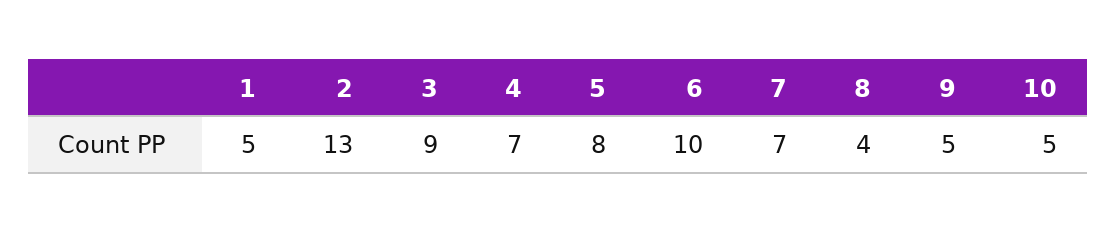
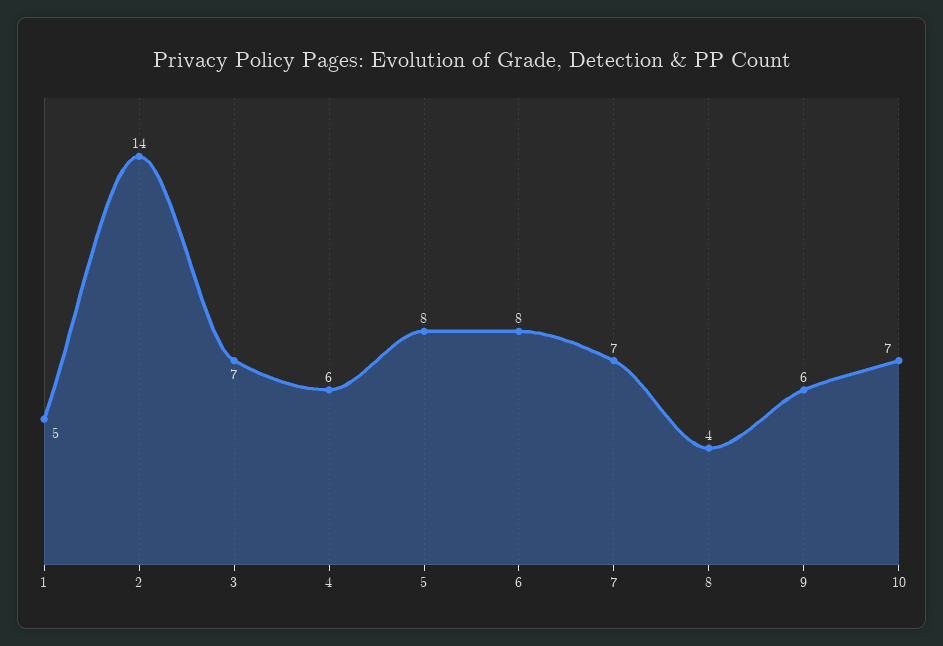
2: 13 -> 14
3: 9 -> 7
4: 7 -> 6
6: 10 -> 8
9: 5 -> 6
10: 5 -> 7

